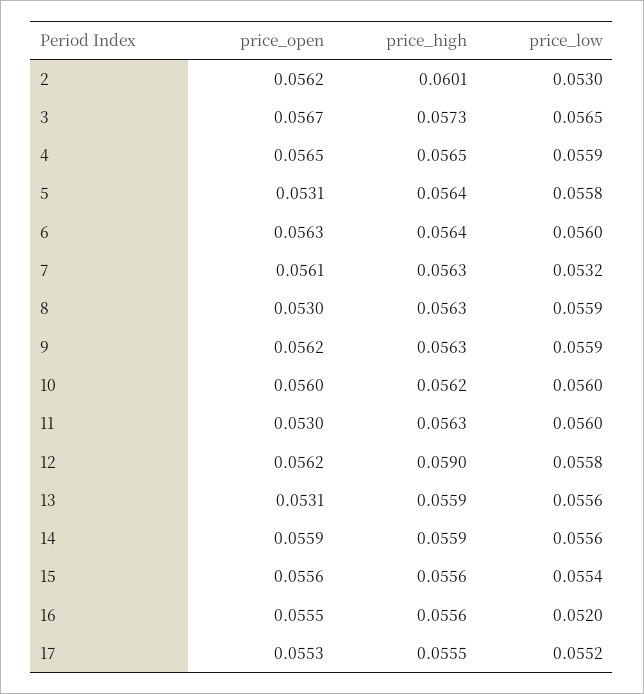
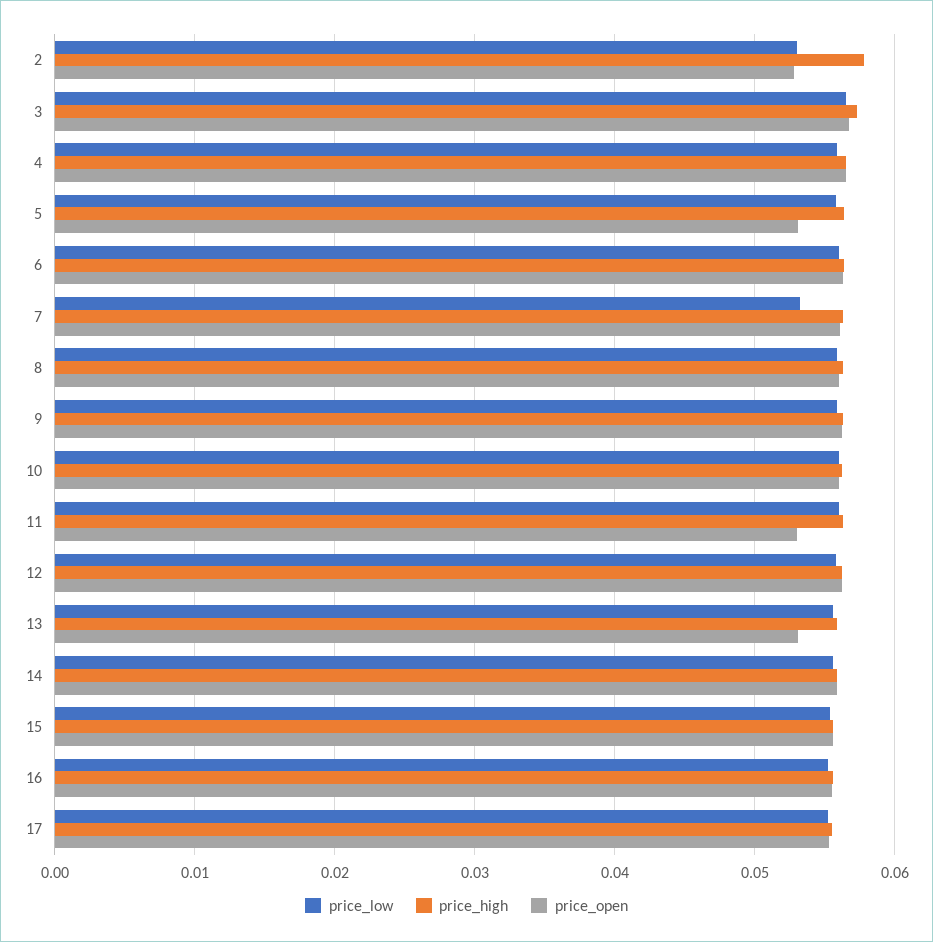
price_open, 2: 0.0562 -> 0.053
price_high, 2: 0.0601 -> 0.058
price_open, 8: 0.053 -> 0.056
price_high, 12: 0.059 -> 0.056
price_low, 16: 0.052 -> 0.055

